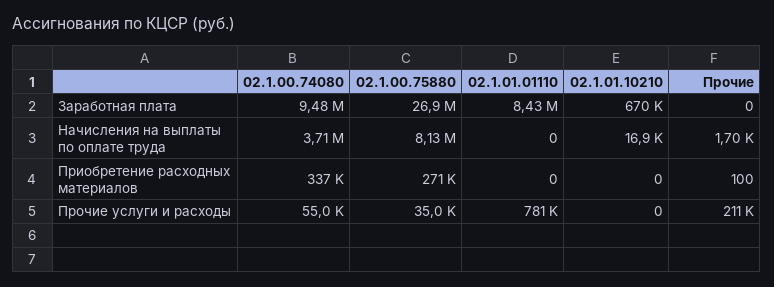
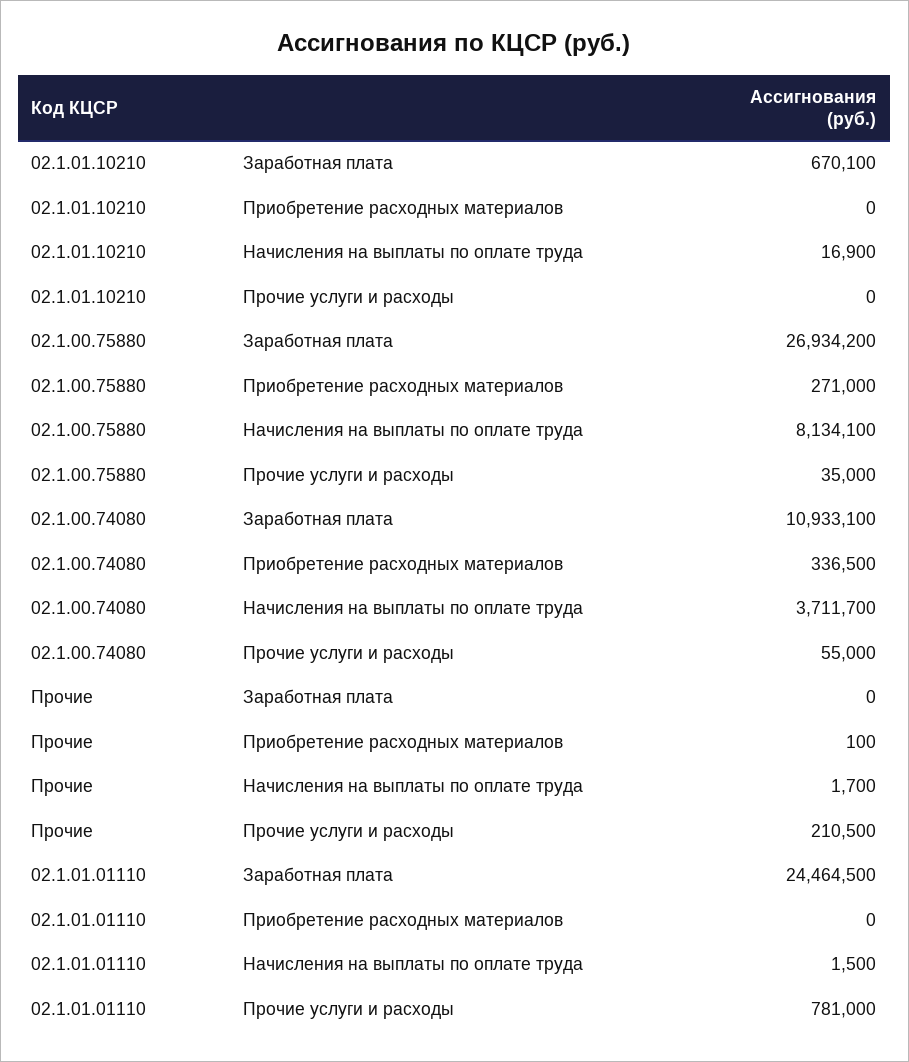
02.1.00.74080, Заработная плата: 9480000 -> 10933100
02.1.01.01110, Заработная плата: 8430000 -> 24464500
02.1.01.01110, Начисления на выплаты по оплате труда: 0 -> 1500

